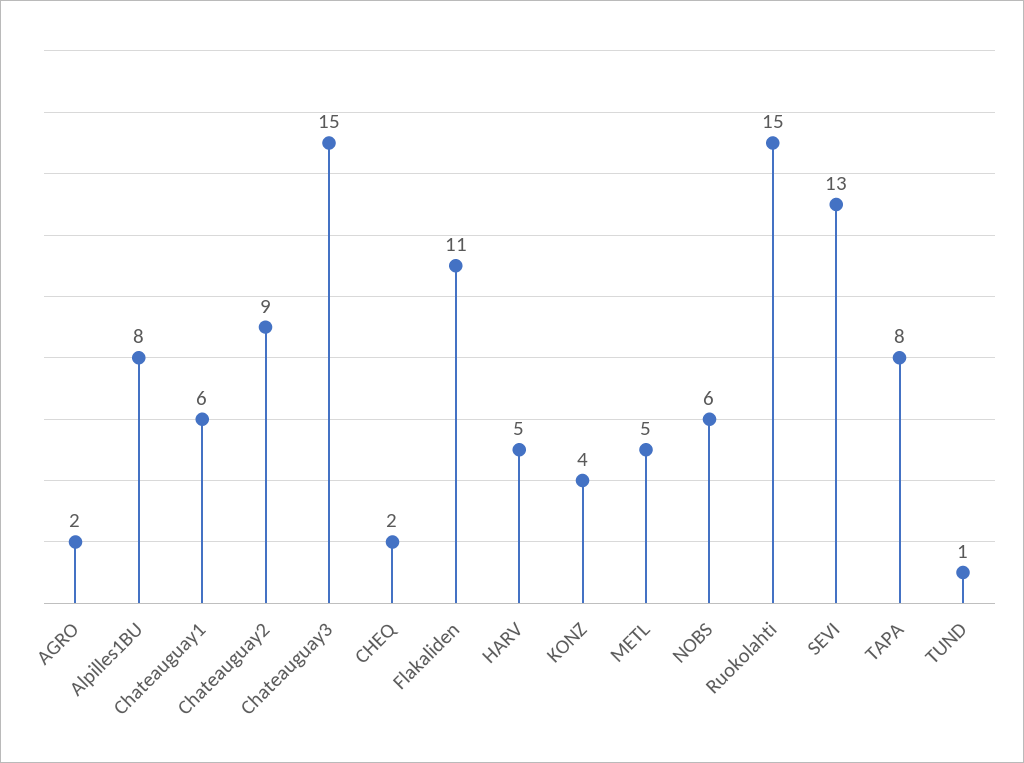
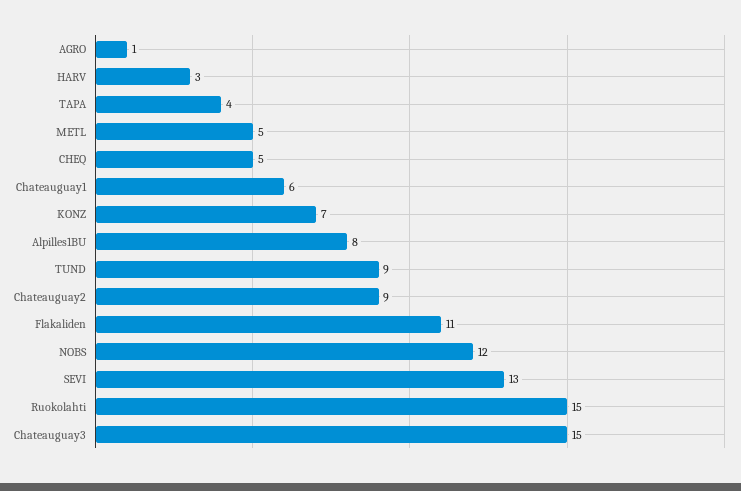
AGRO: 2 -> 1
CHEQ: 2 -> 5
HARV: 5 -> 3
KONZ: 4 -> 7
NOBS: 6 -> 12
TAPA: 8 -> 4
TUND: 1 -> 9

